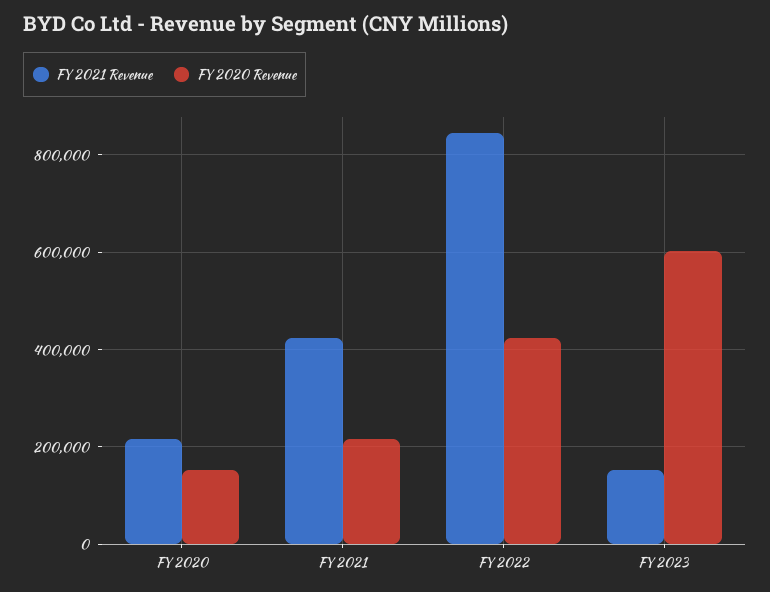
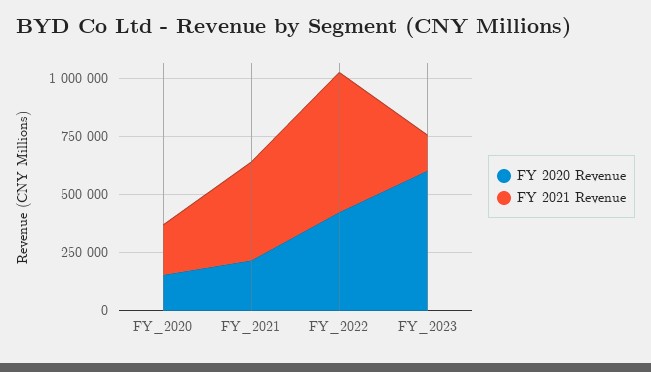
FY 2021 Revenue, FY 2022: 840000 -> 600000

